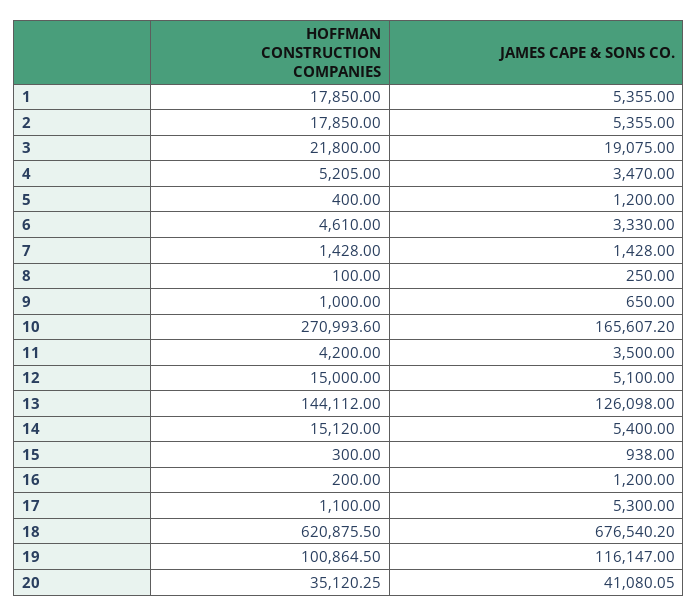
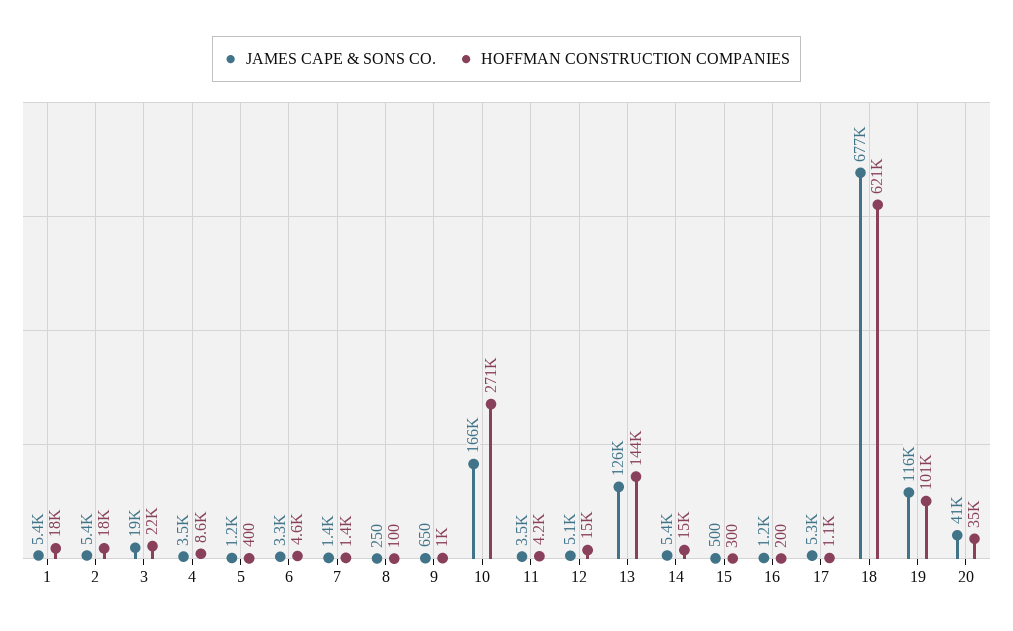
HOFFMAN CONSTRUCTION COMPANIES, 4: 5205 -> 8600
JAMES CAPE & SONS CO., 15: 938 -> 500

